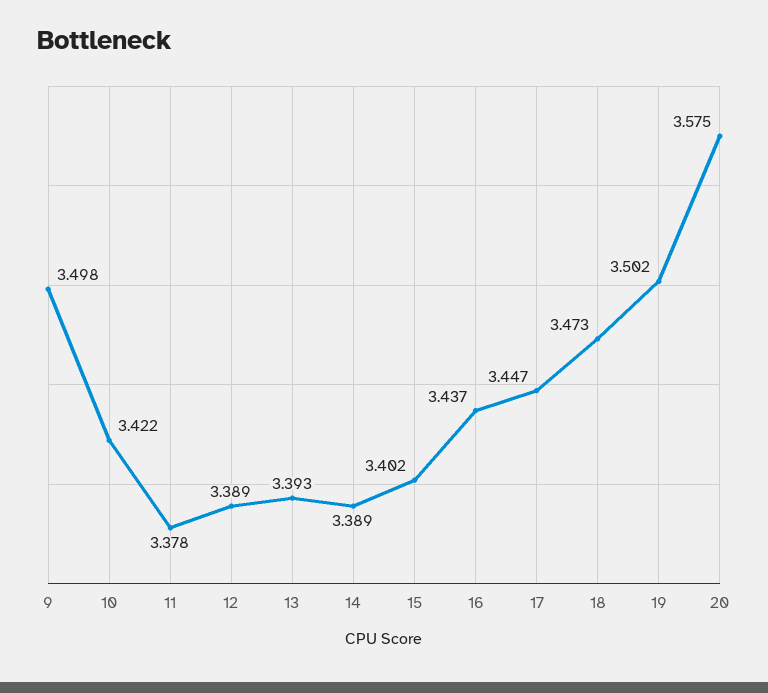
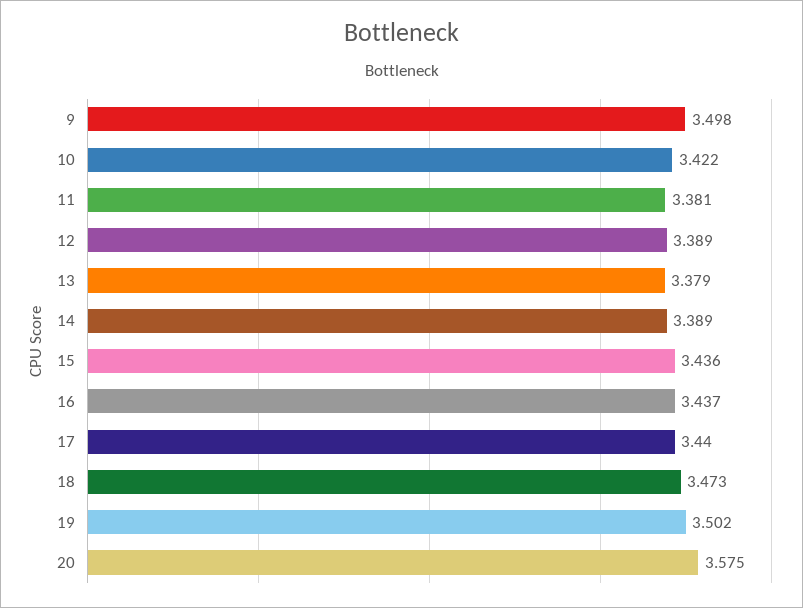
11: 3.378 -> 3.381
13: 3.393 -> 3.379
15: 3.402 -> 3.436
17: 3.447 -> 3.44

